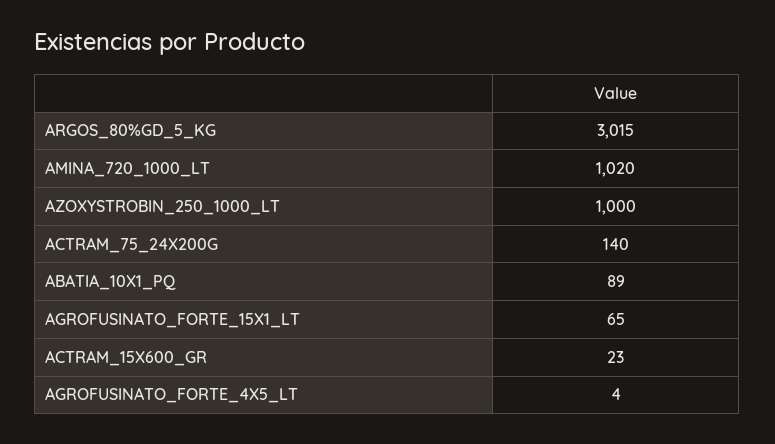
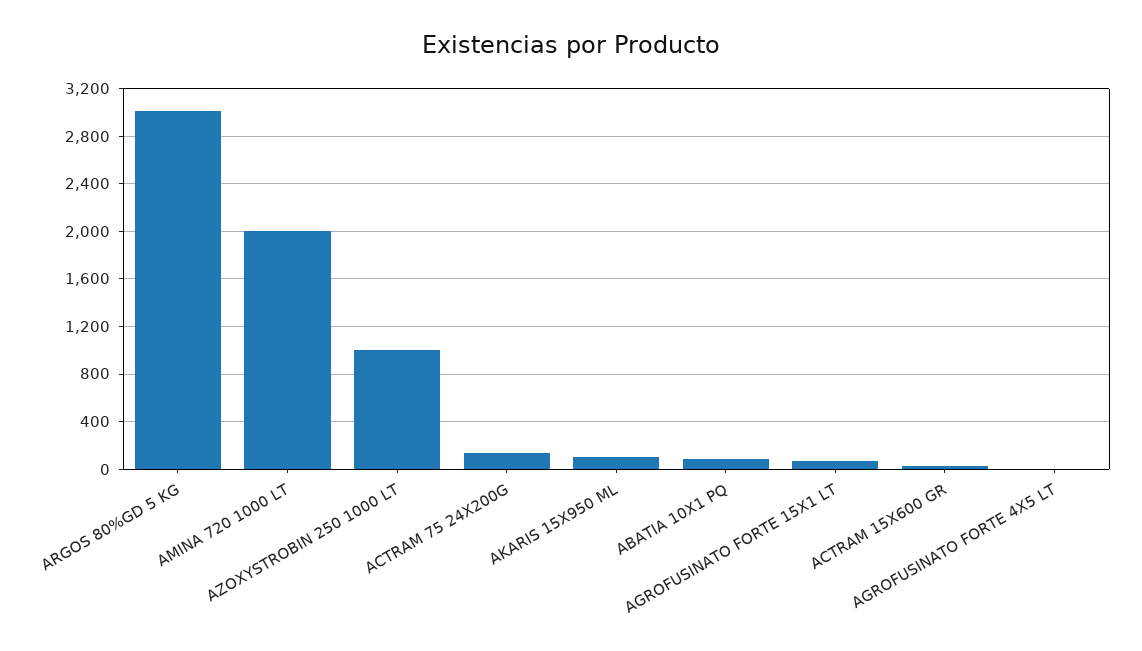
AMINA_720_1000_LT: 1020 -> 2000
AKARIS 15X950 ML: none -> 100

